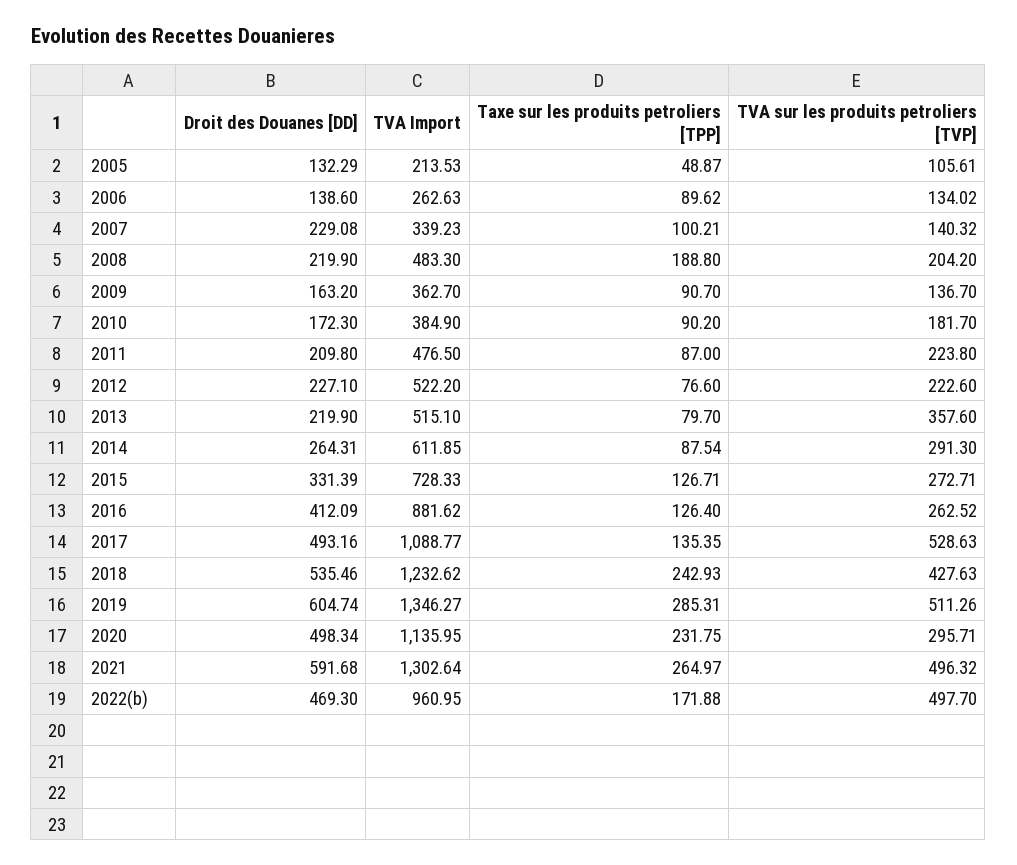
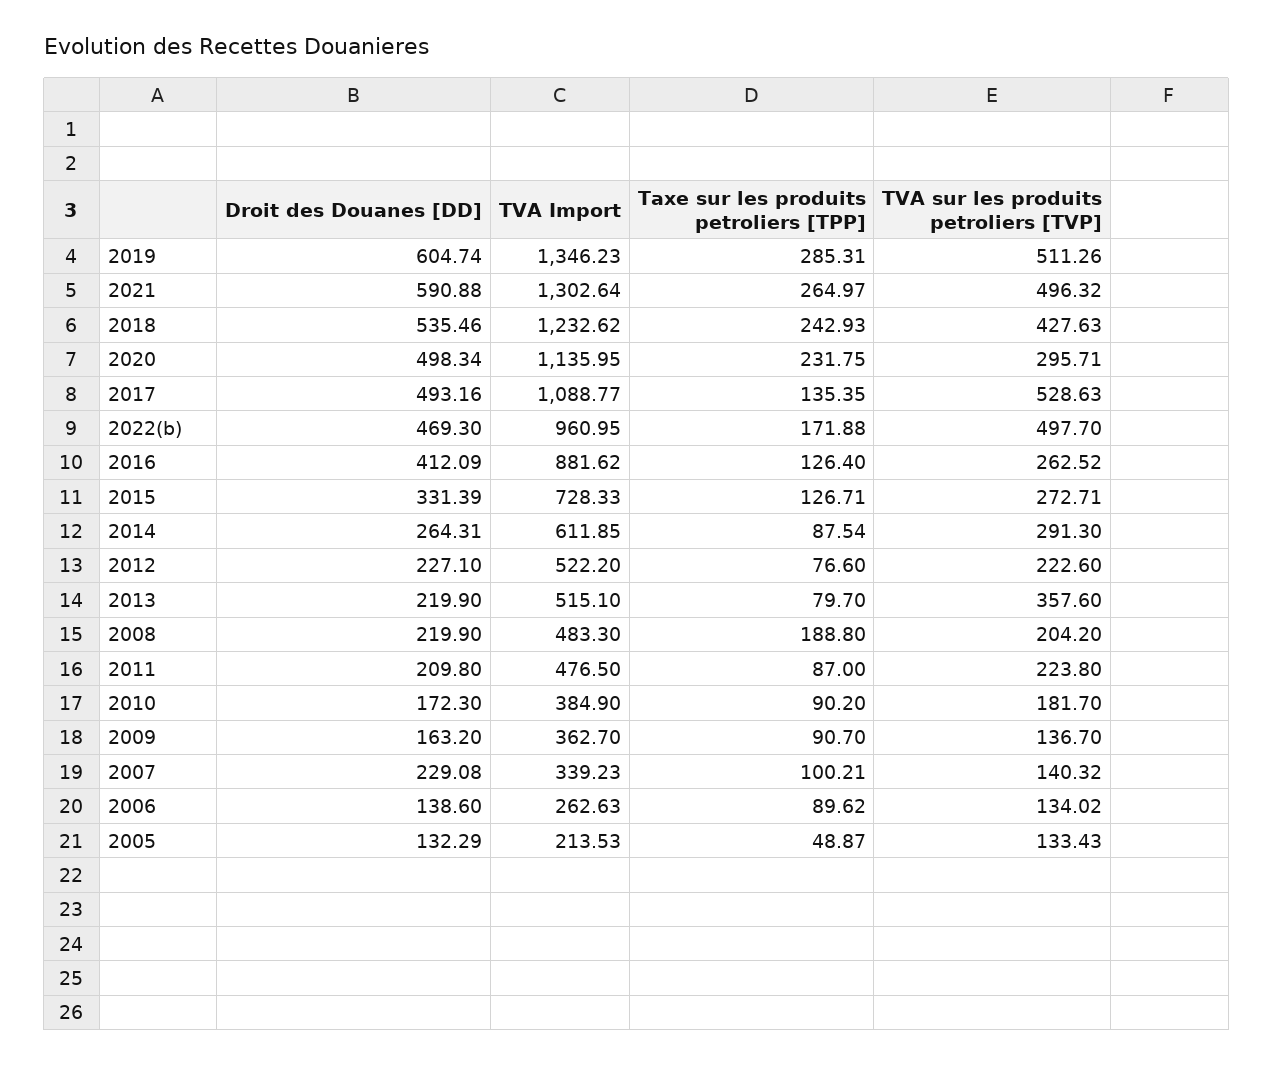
TVA sur les produits petroliers [TVP], 2005: 105.61 -> 133.43
TVA Import, 2019: 1346.27 -> 1346.23
Droit des Douanes [DD], 2021: 591.68 -> 590.88

